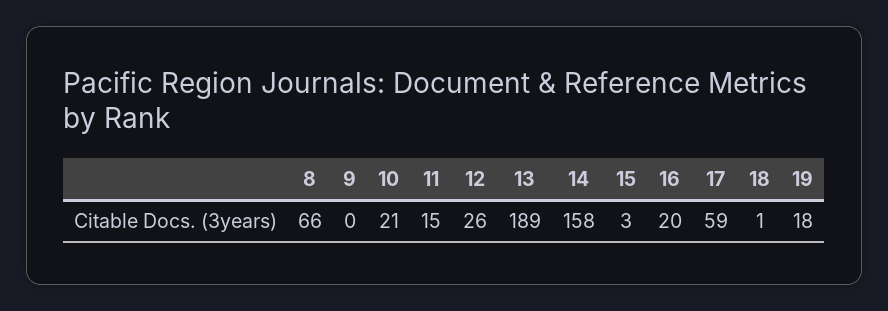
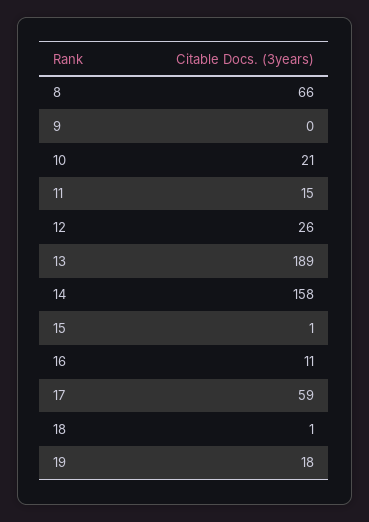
15: 3 -> 1
16: 20 -> 11

